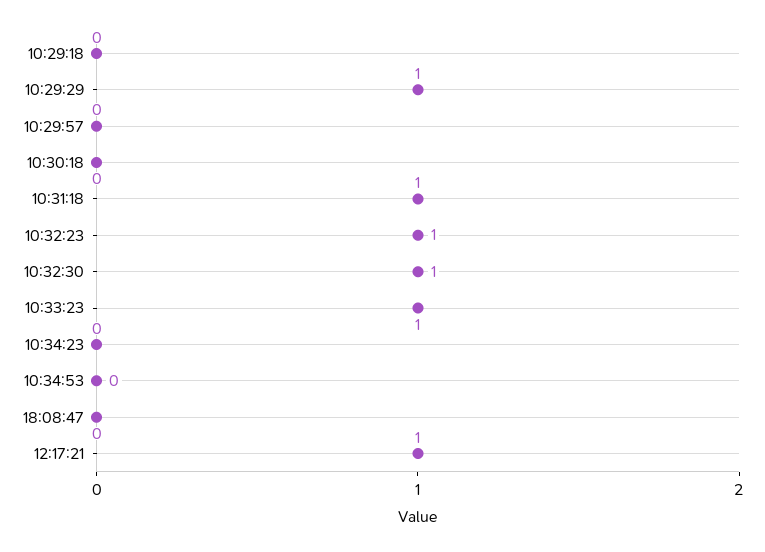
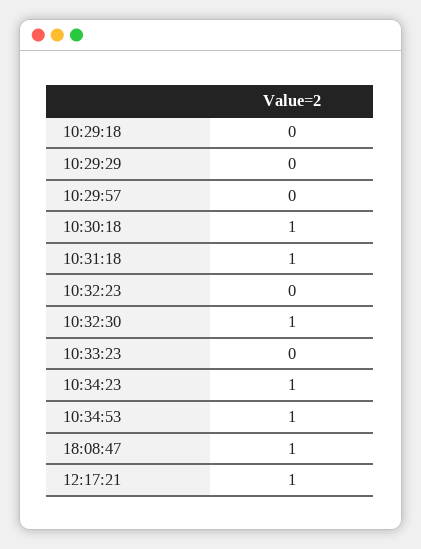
10:29:29: 1 -> 0
10:30:18: 0 -> 1
10:32:23: 1 -> 0
10:33:23: 1 -> 0
10:34:23: 0 -> 1
10:34:53: 0 -> 1
18:08:47: 0 -> 1

